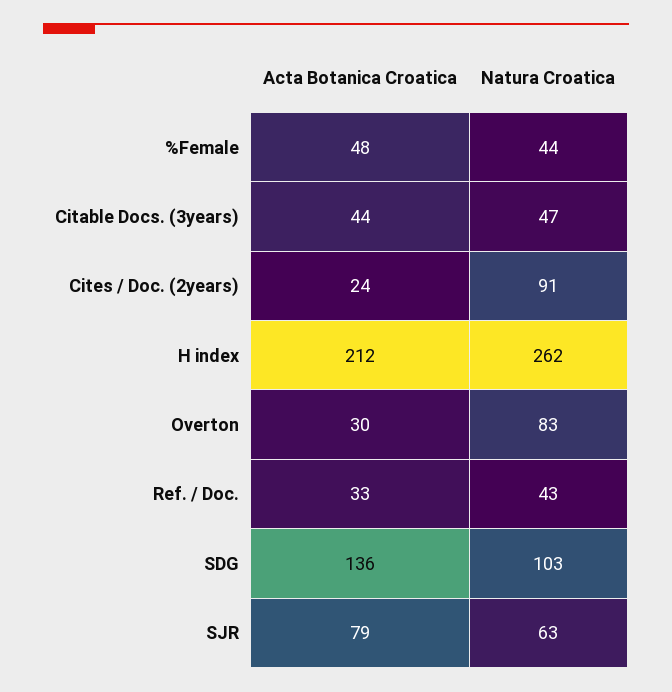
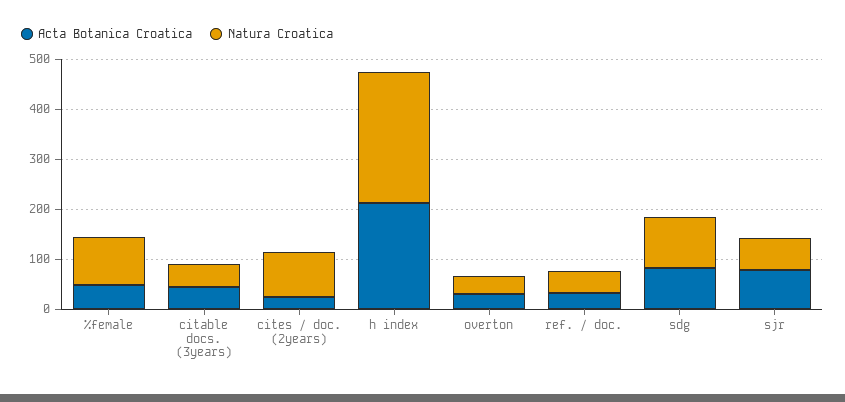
Natura Croatica, %Female: 44 -> 100
Natura Croatica, Overton: 83 -> 40
Acta Botanica Croatica, SDG: 136 -> 80

